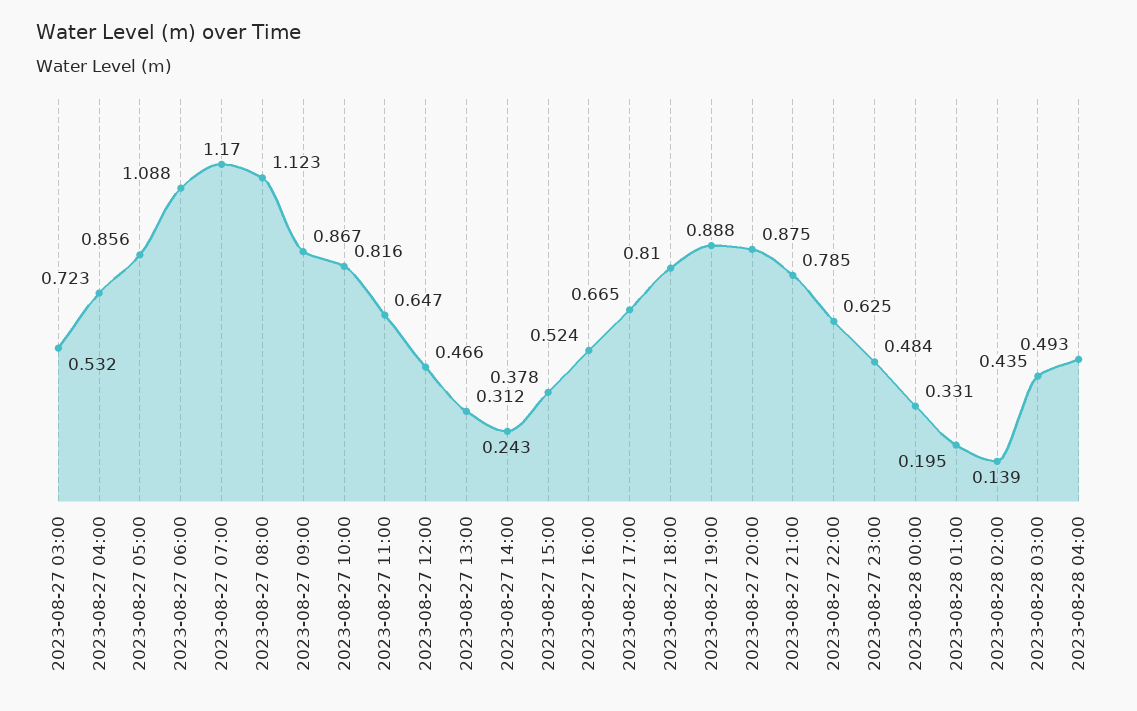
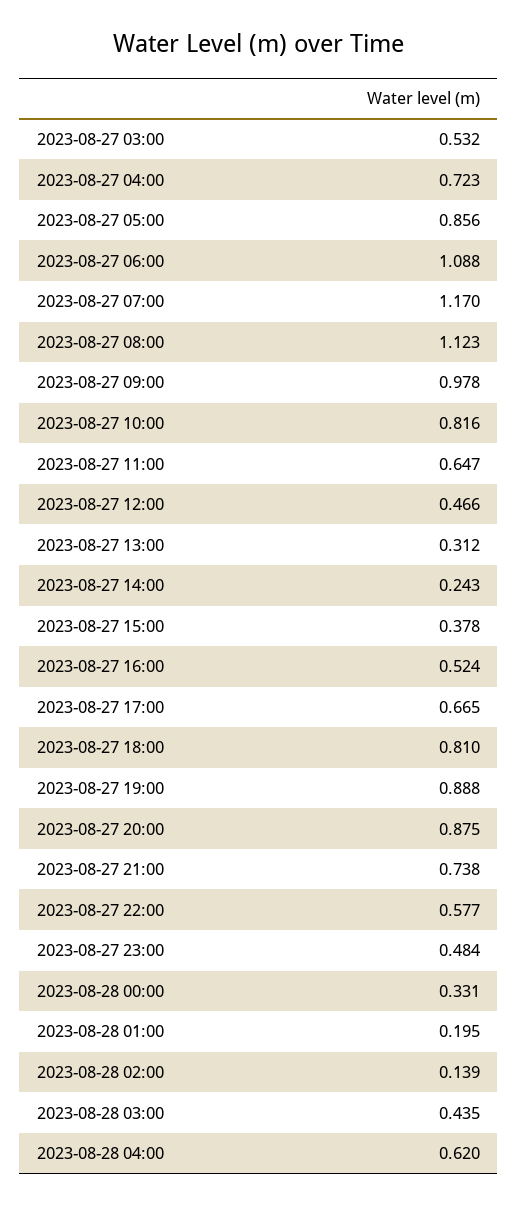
2023-08-27 09:00: 0.867 -> 0.978
2023-08-27 21:00: 0.785 -> 0.738
2023-08-27 22:00: 0.625 -> 0.577
2023-08-28 04:00: 0.493 -> 0.62

